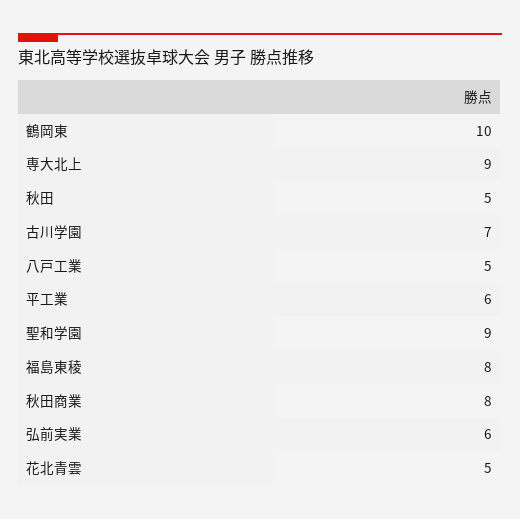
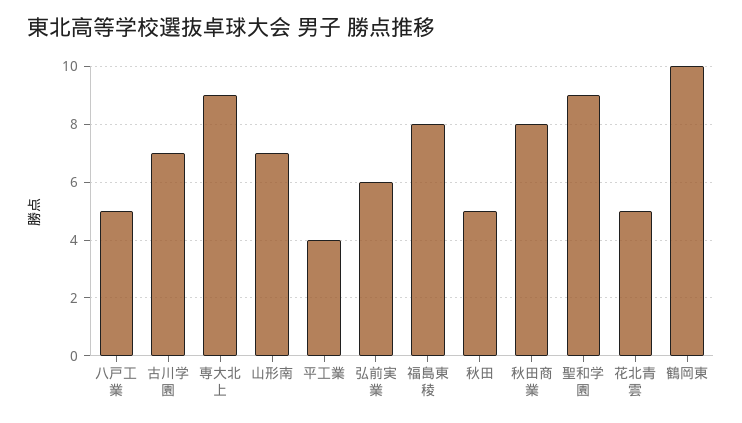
平工業: 6 -> 4
山形南: none -> 7

